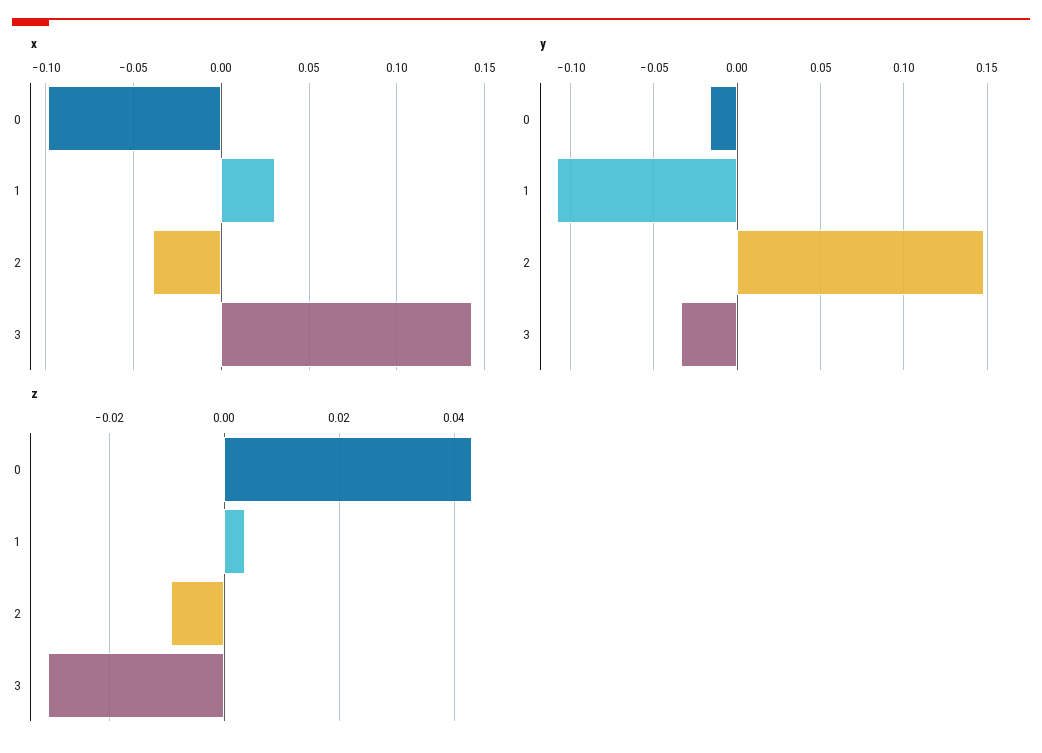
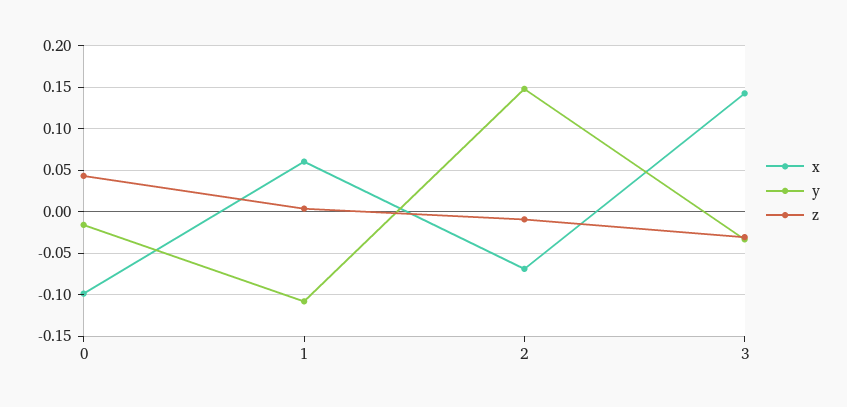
x, 1: 0.03 -> 0.06
x, 2: -0.04 -> -0.07

